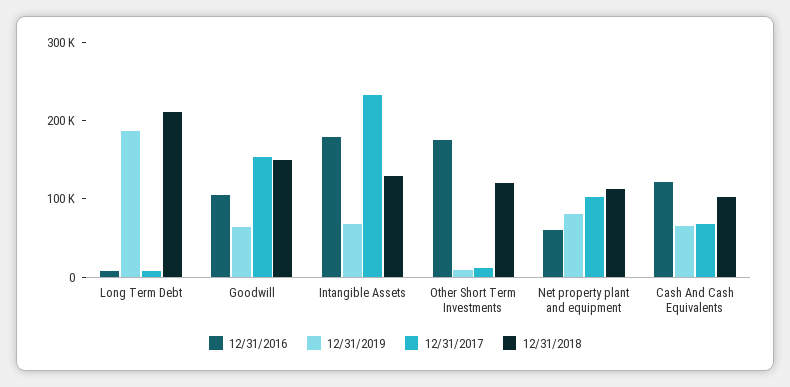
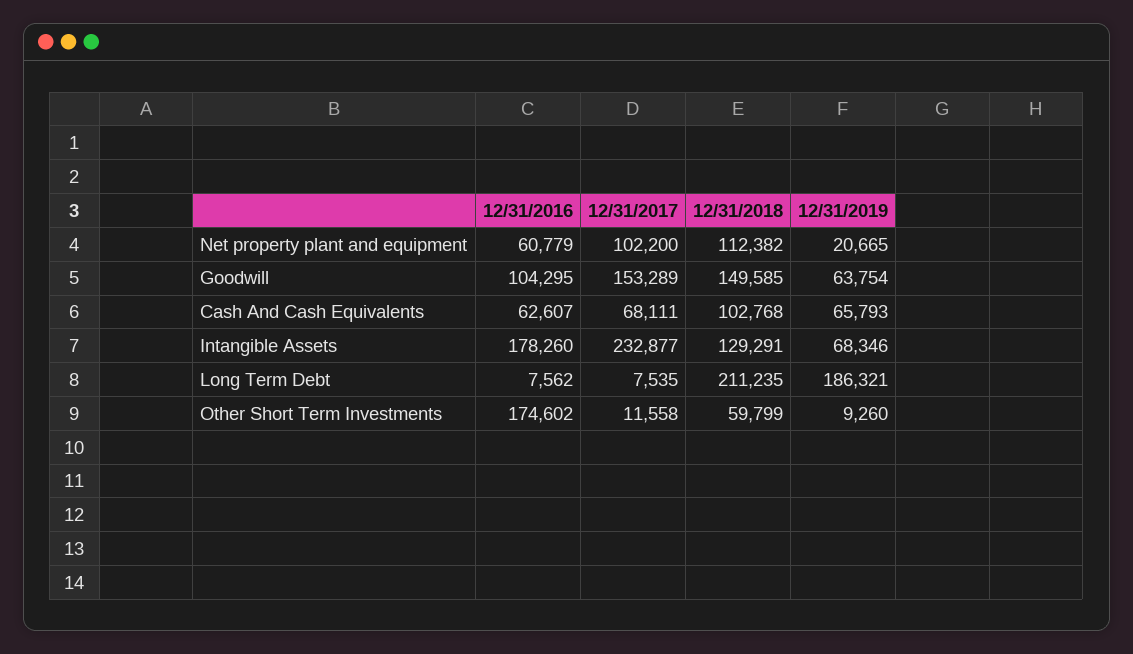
12/31/2018, Other Short Term Investments: 120000 -> 59799
12/31/2019, Net property plant and equipment: 80000 -> 20665
12/31/2016, Cash And Cash Equivalents: 120000 -> 62607

